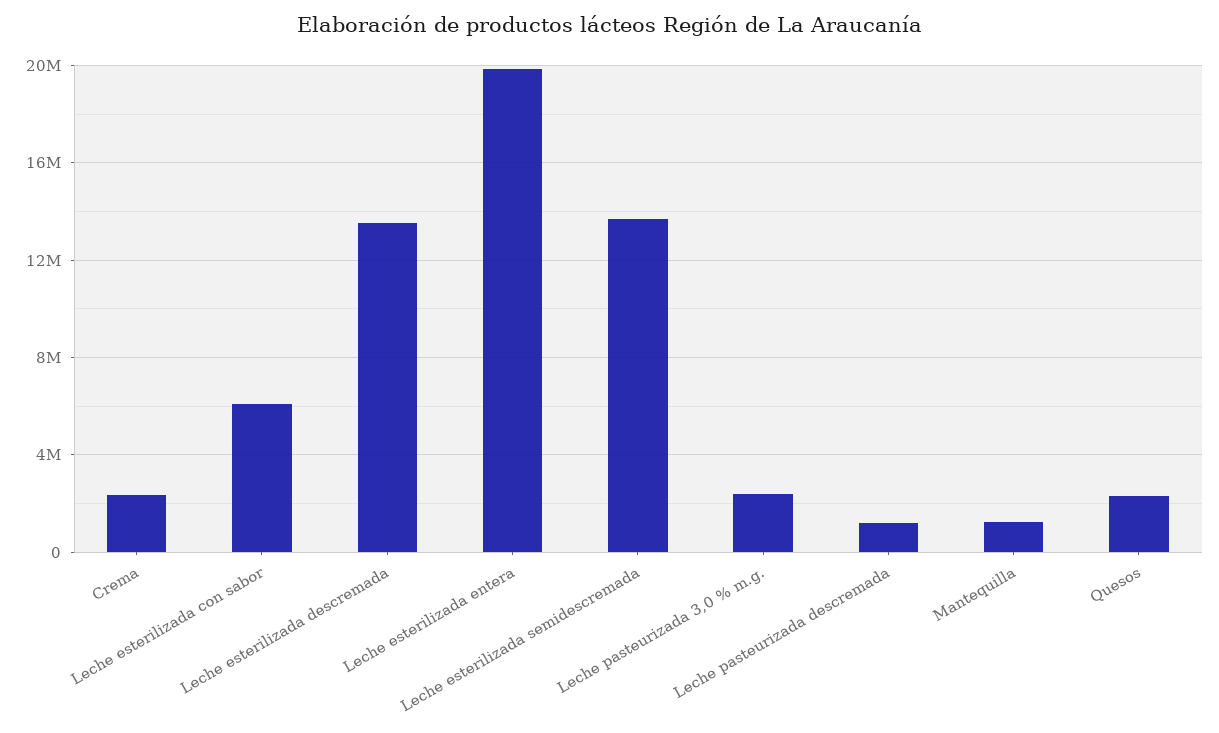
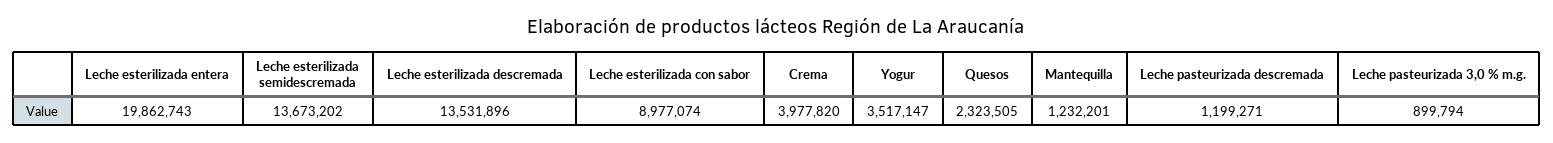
Crema: 2500000 -> 3977820
Leche esterilizada con sabor: 6000000 -> 8977074
Leche pasteurizada 3,0 % m.g.: 2500000 -> 899794
Yogur: none -> 3517147

